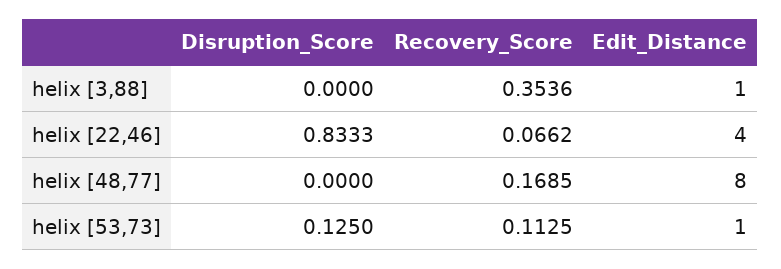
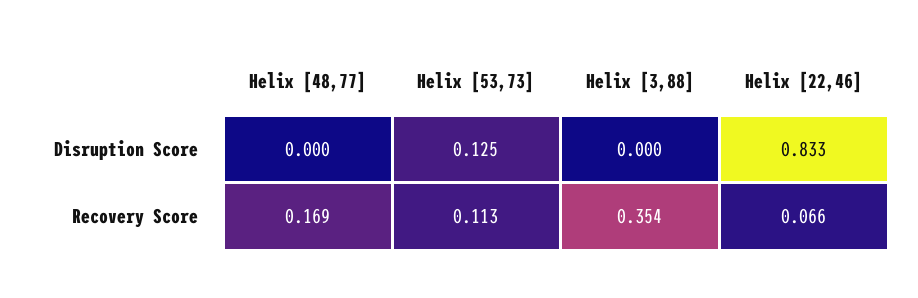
Edit_Distance, helix [3,88]: 1 -> none
Edit_Distance, helix [22,46]: 4 -> none
Edit_Distance, helix [48,77]: 8 -> none
Edit_Distance, helix [53,73]: 1 -> none

